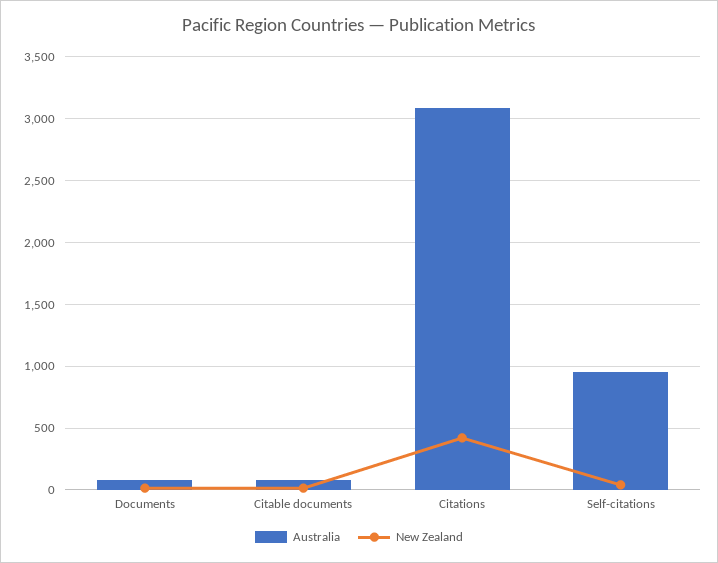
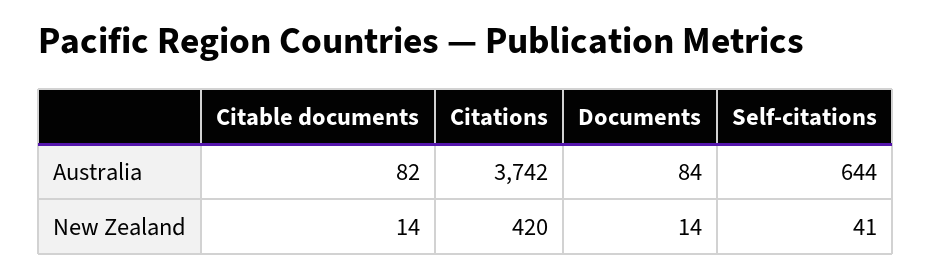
Australia, Citations: 3100 -> 3742
Australia, Self-citations: 950 -> 644

